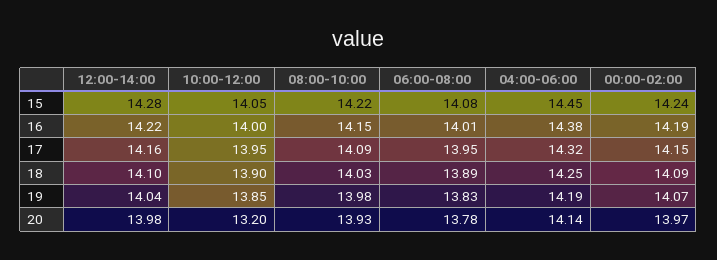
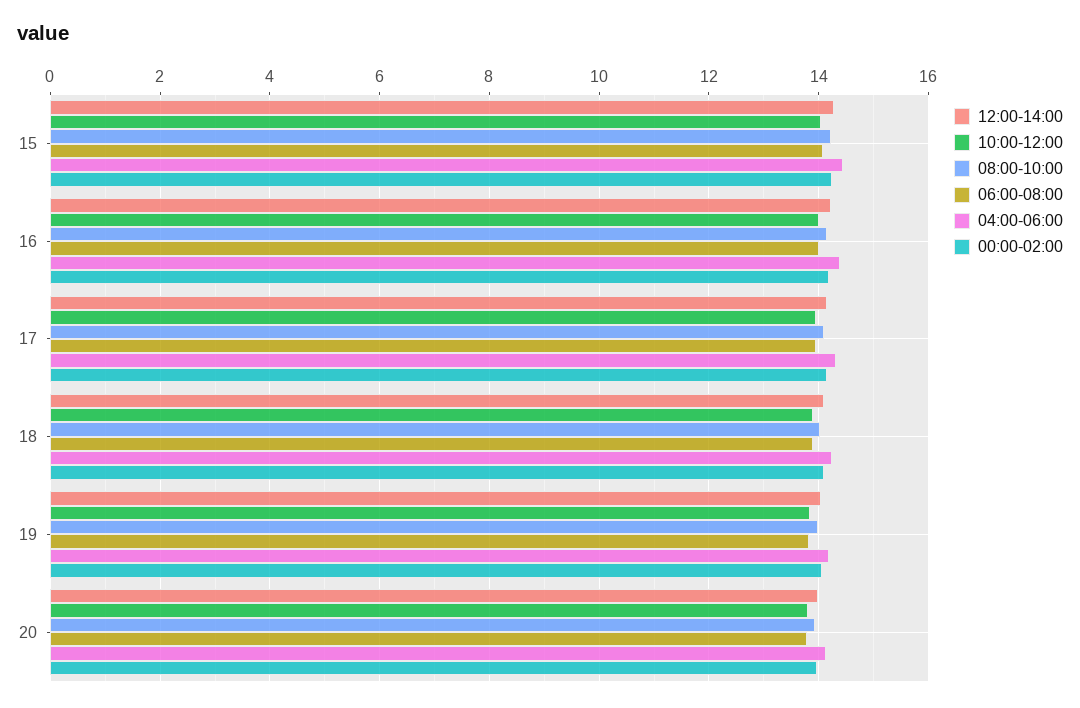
10:00-12:00, 20: 13.2 -> 13.8

